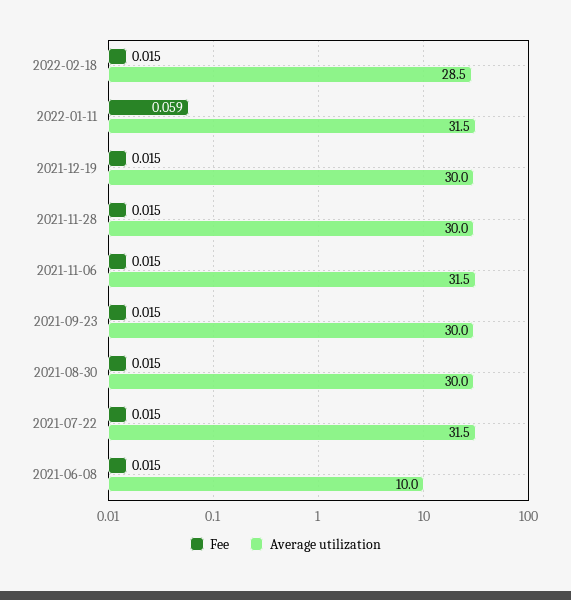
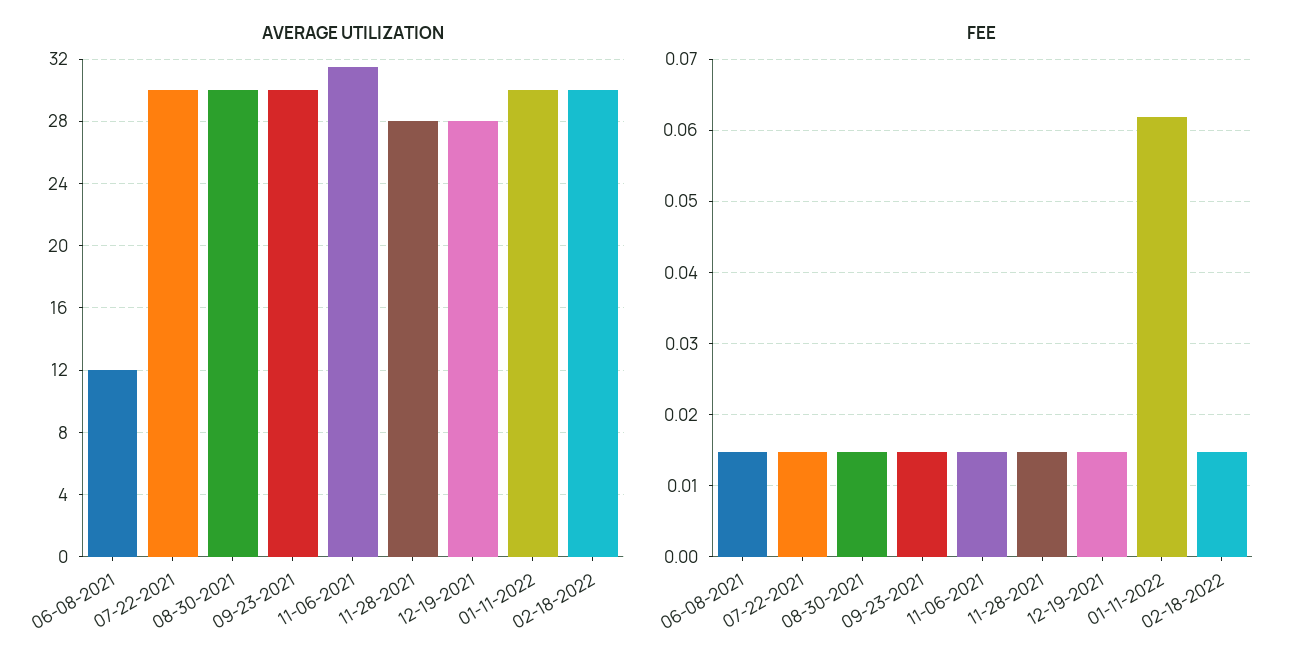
Average utilization, 2022-02-18: 28.5 -> 30
Fee, 2022-01-11: 0.059 -> 0.062
Average utilization, 2022-01-11: 31.5 -> 30
Average utilization, 2021-12-19: 30 -> 28
Average utilization, 2021-11-28: 30 -> 28
Average utilization, 2021-07-22: 31.5 -> 30
Average utilization, 2021-06-08: 10 -> 12

